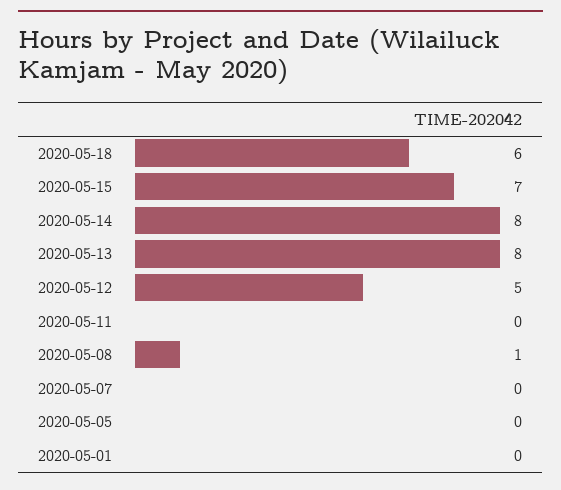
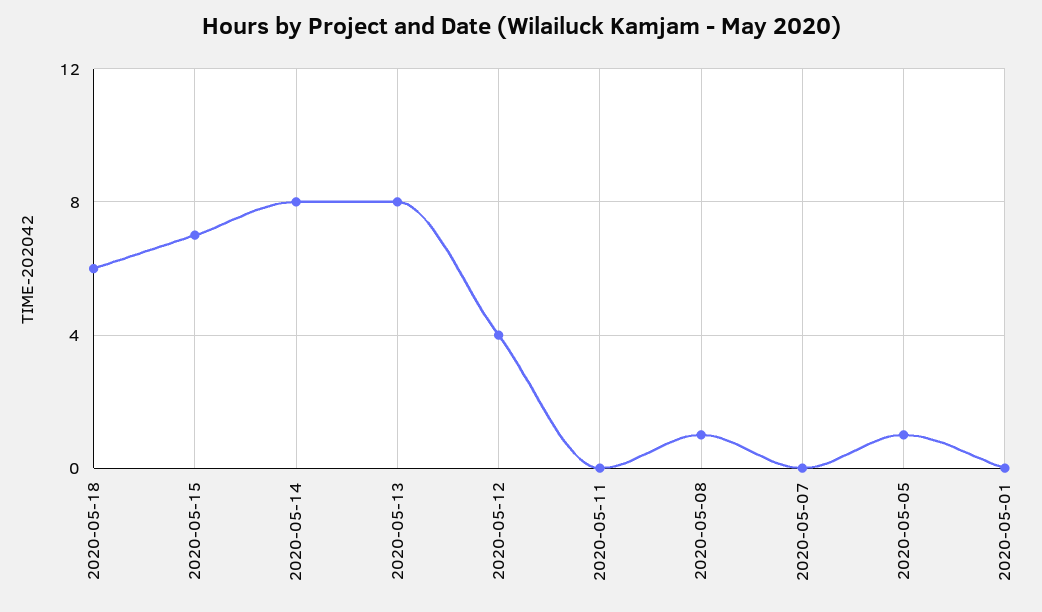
2020-05-12: 5 -> 4
2020-05-05: 0 -> 1

